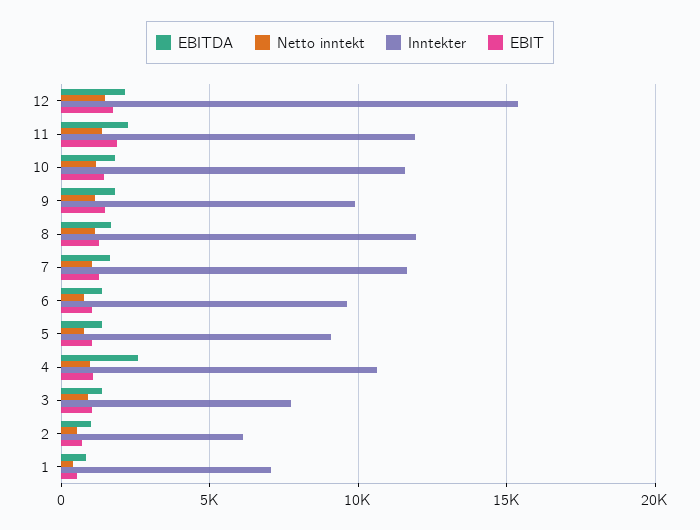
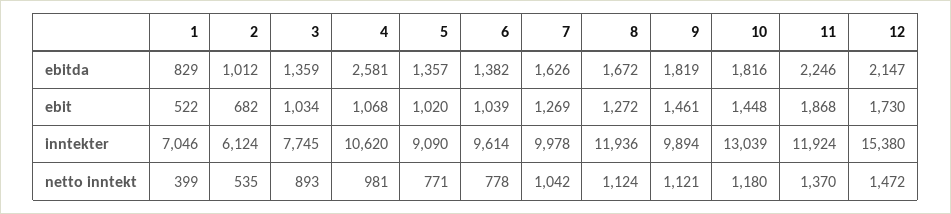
Inntekter, 10: 11500 -> 13039
Inntekter, 7: 11500 -> 9978

